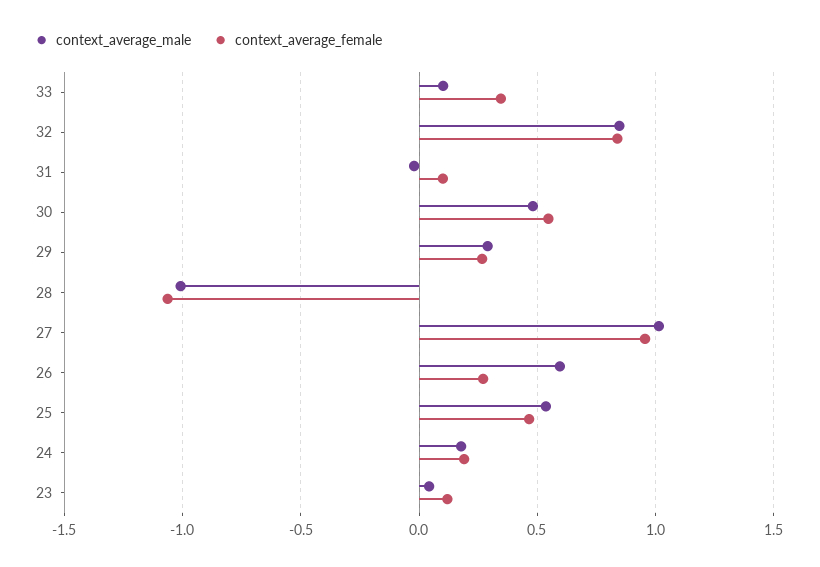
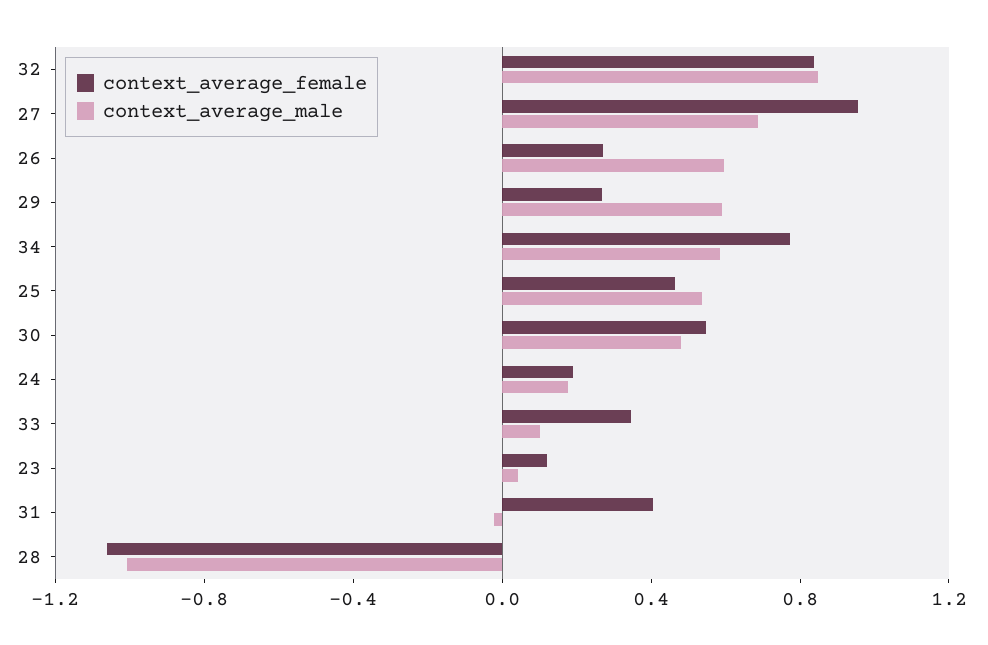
context_average_female, 31: 0.1 -> 0.4
context_average_male, 29: 0.3 -> 0.6
context_average_male, 27: 1 -> 0.7
context_average_female, 34: none -> 0.8
context_average_male, 34: none -> 0.6

